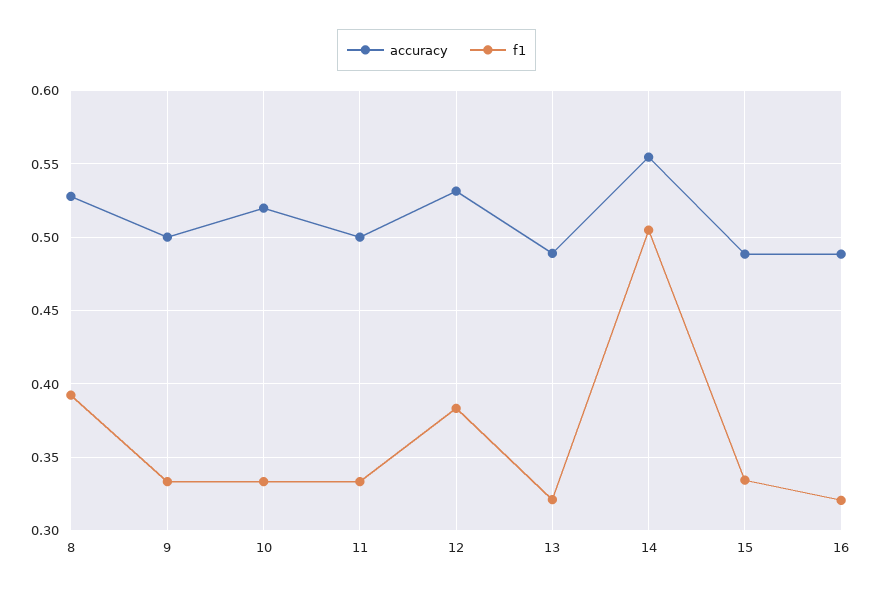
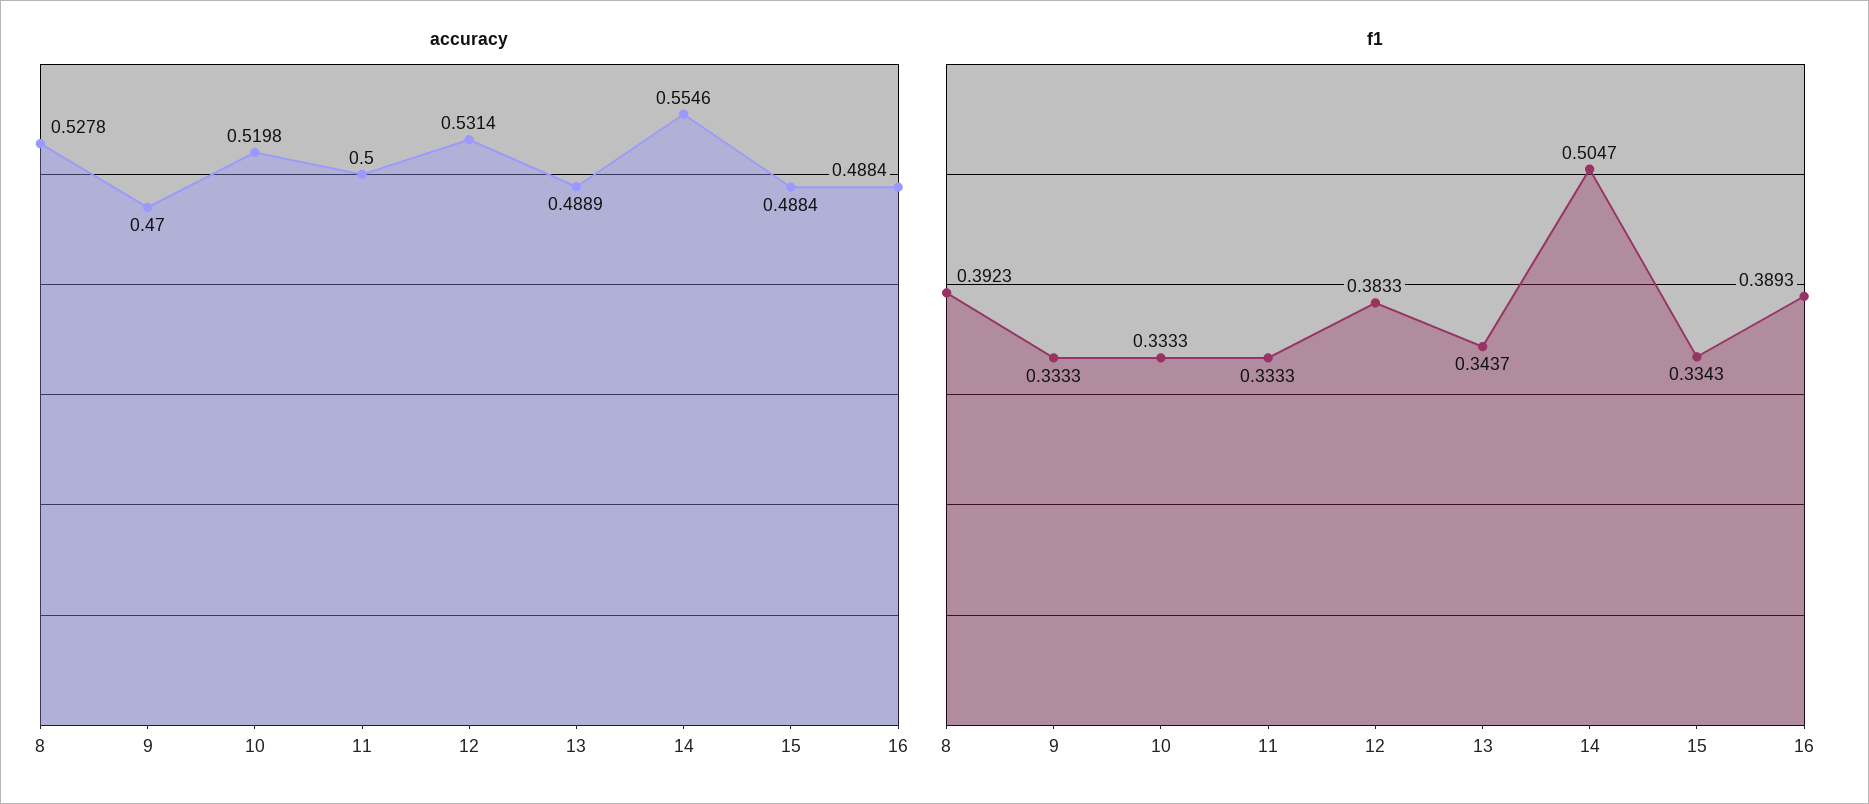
accuracy, 9: 0.5 -> 0.47
f1, 13: 0.32 -> 0.3437
f1, 16: 0.32 -> 0.3893

